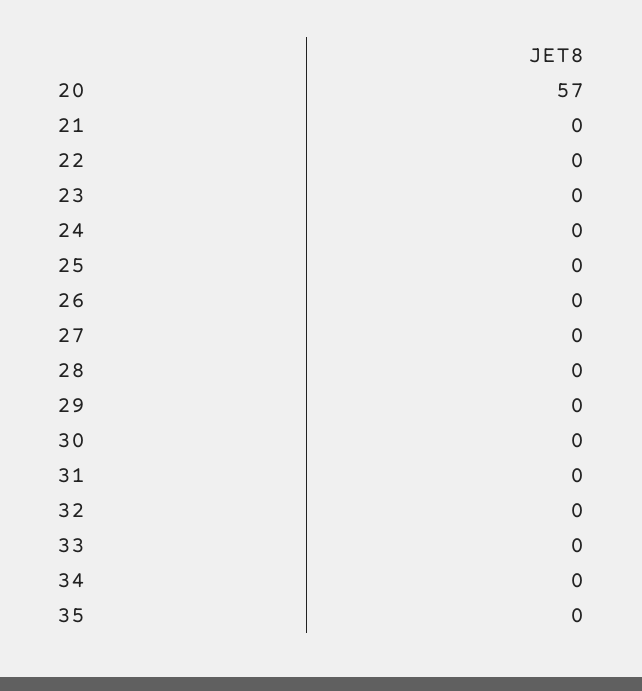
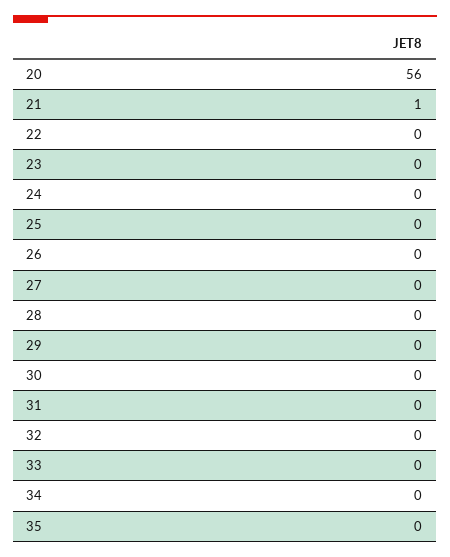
20: 57 -> 56
21: 0 -> 1

